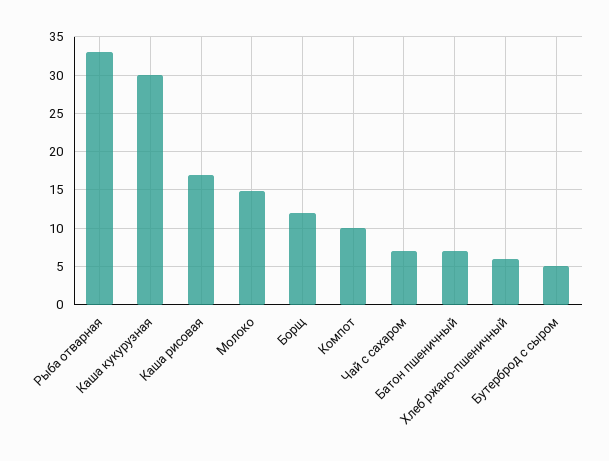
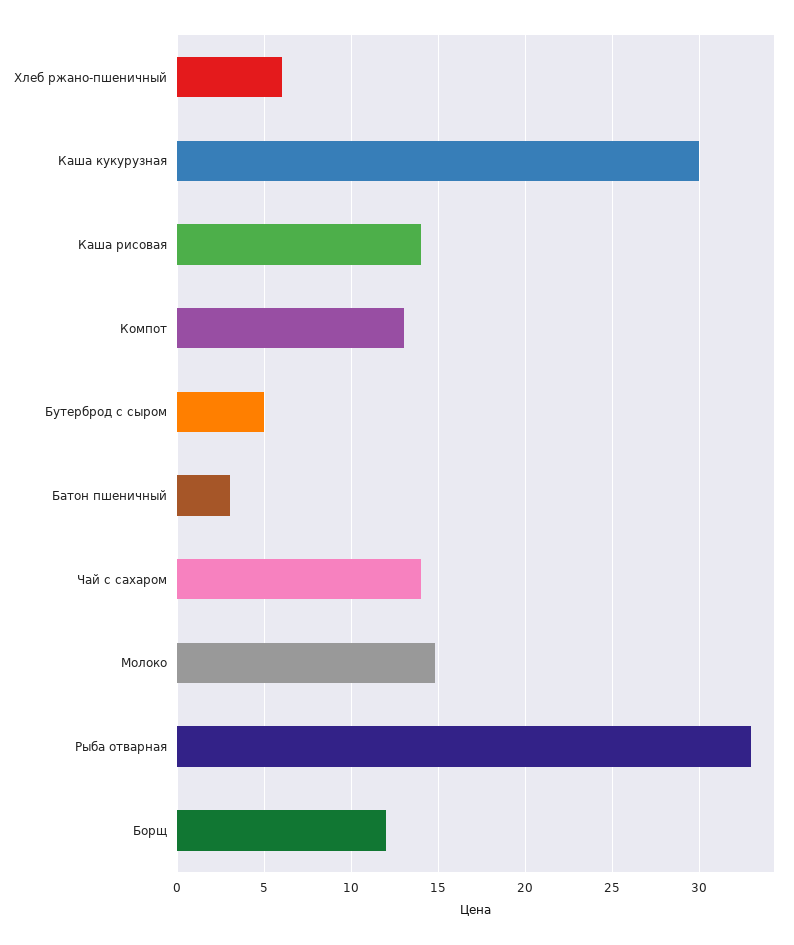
Каша рисовая: 17 -> 14
Компот: 10 -> 13
Чай с сахаром: 7 -> 14
Батон пшеничный: 7 -> 3

